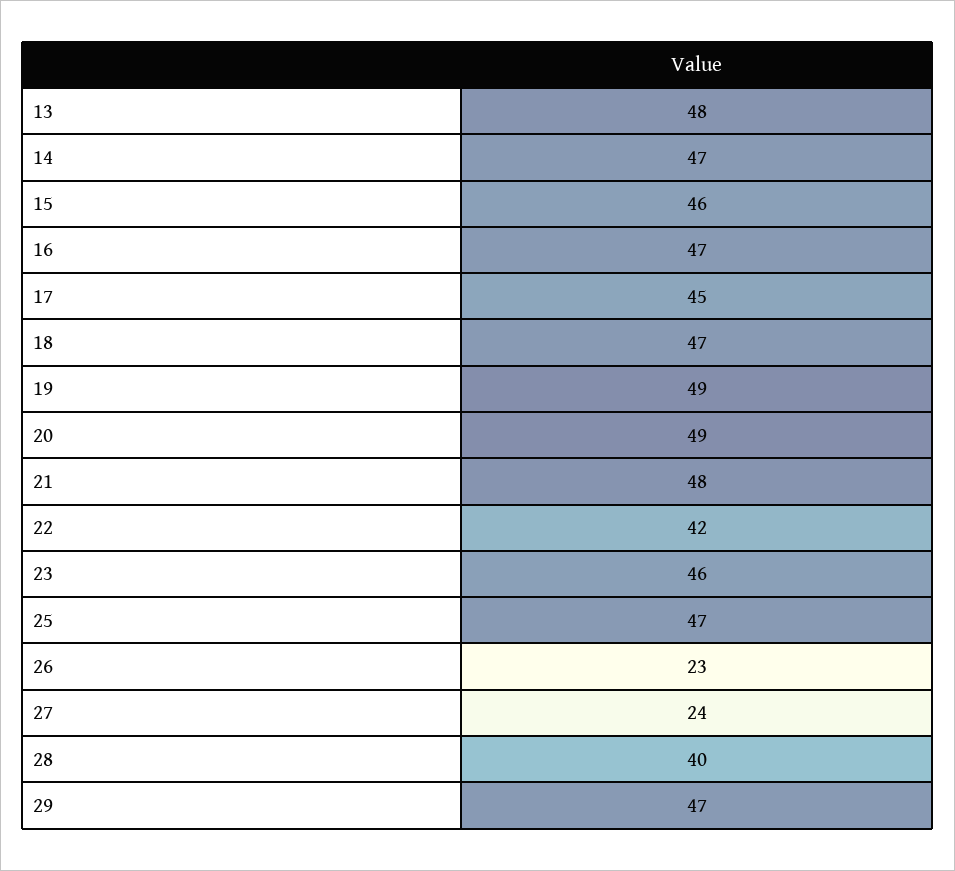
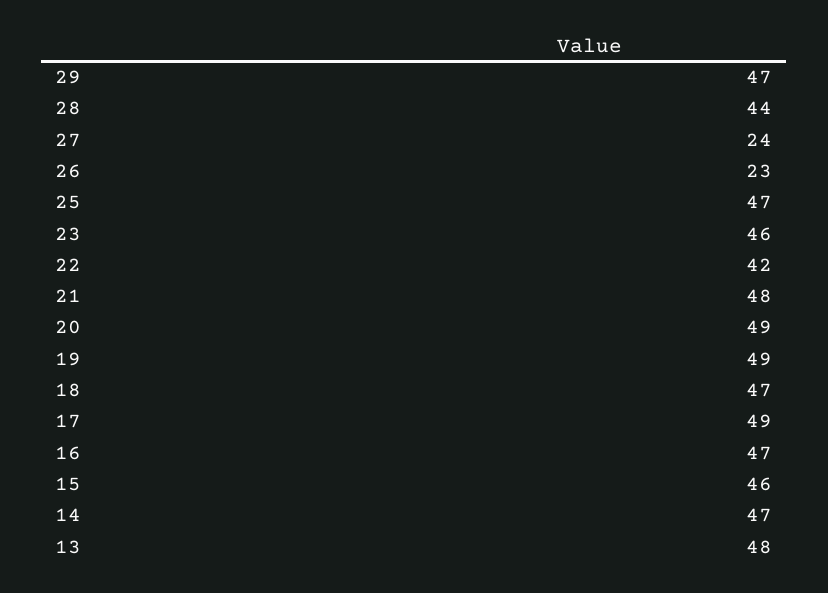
17: 45 -> 49
28: 40 -> 44

